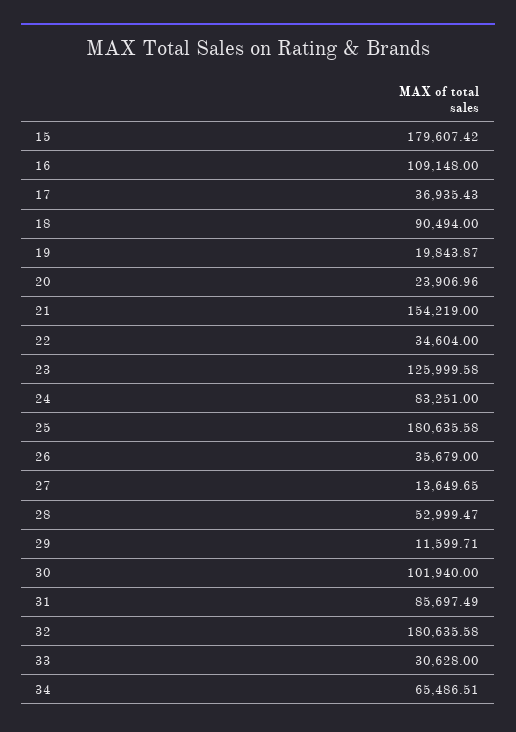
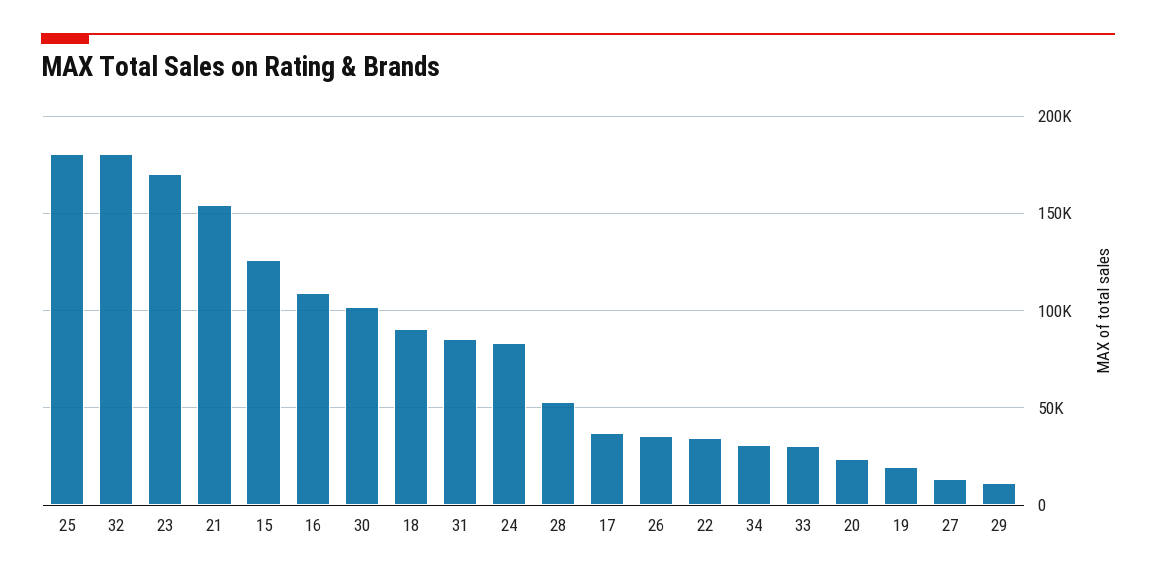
15: 179607.42 -> 125000
23: 125999.58 -> 170000
34: 65486.51 -> 30000

